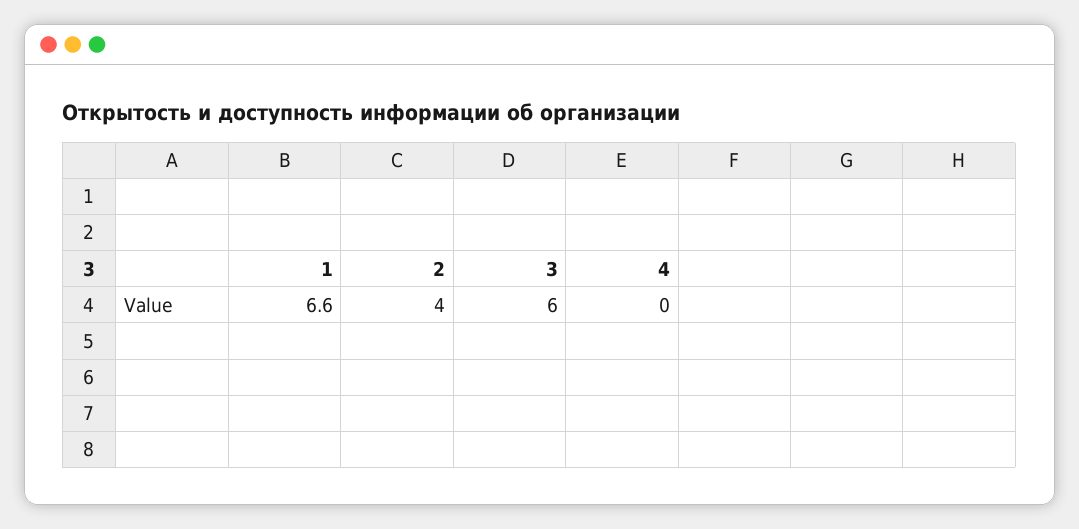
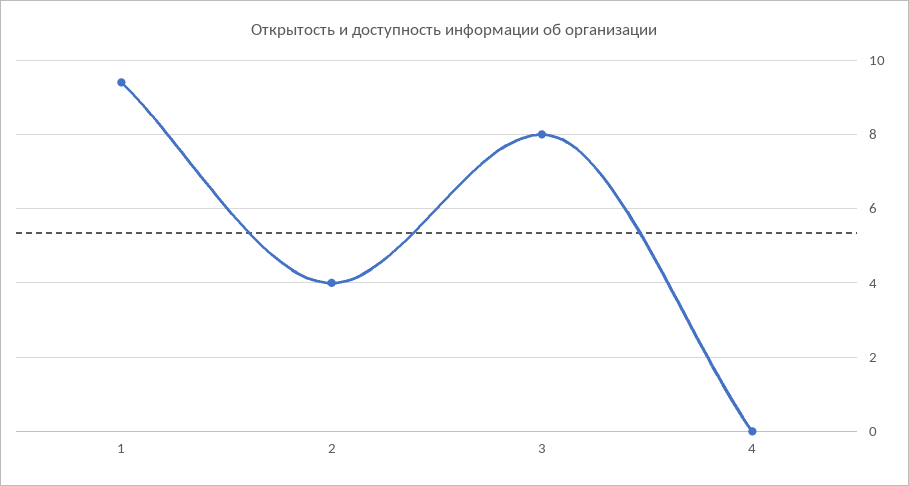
1: 6.6 -> 9.5
3: 6 -> 8

